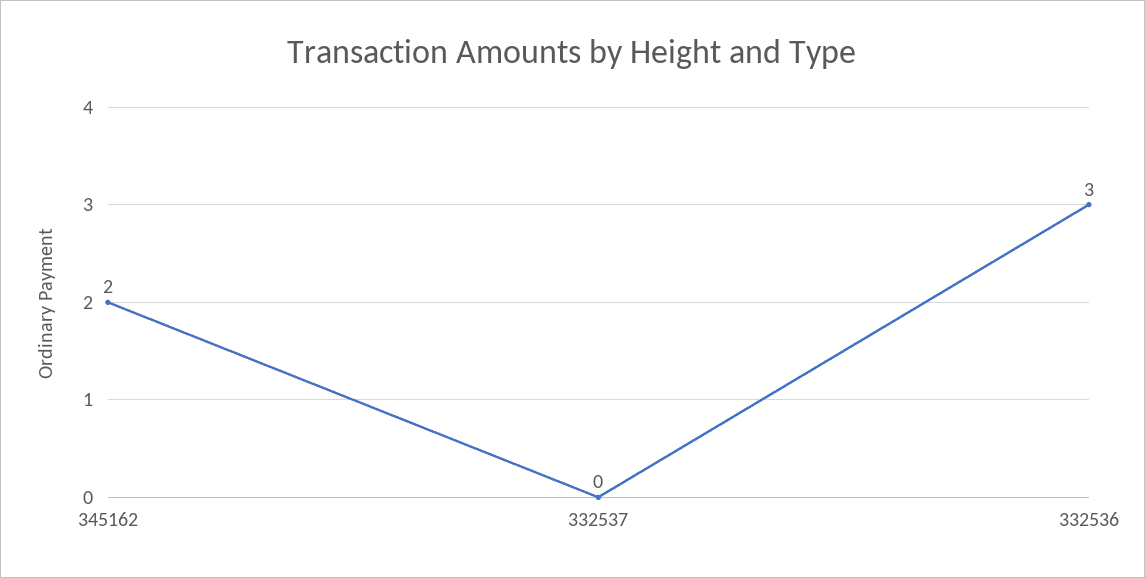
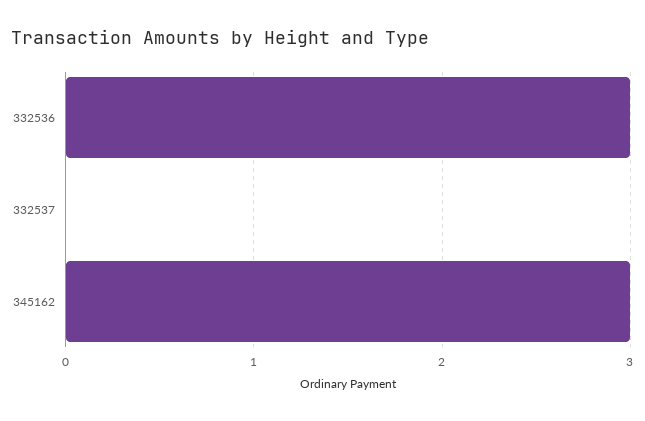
345162: 2 -> 3

